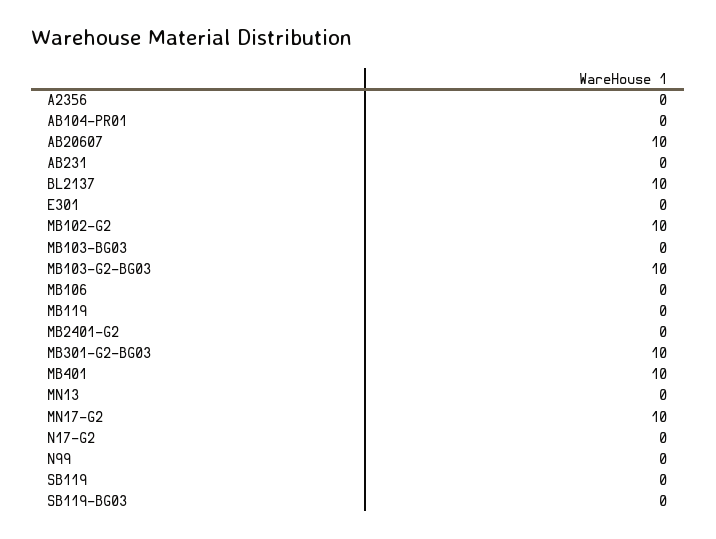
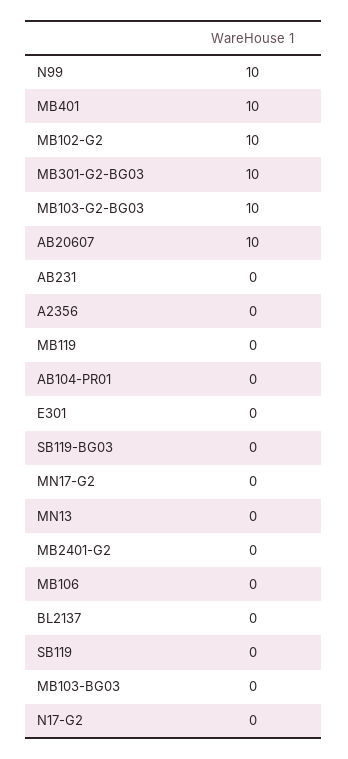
BL2137: 10 -> 0
MN17-G2: 10 -> 0
N99: 0 -> 10

